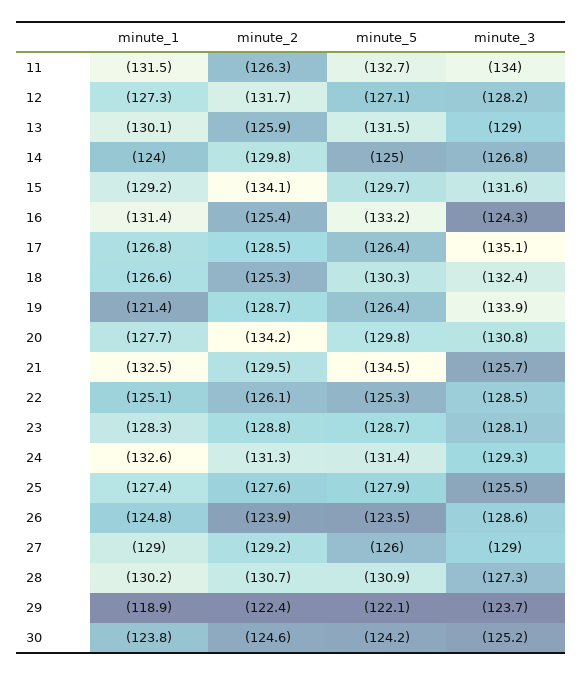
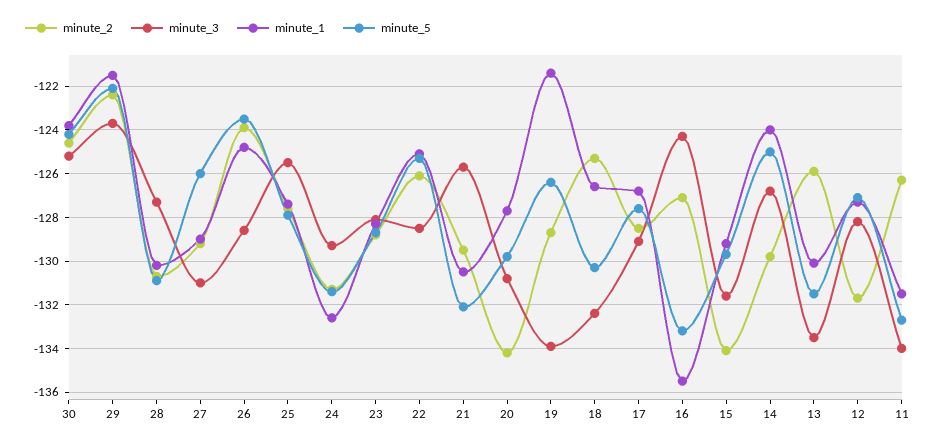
minute_3, 13: -129 -> -133.5
minute_1, 16: -131.4 -> -135.5
minute_2, 16: -125.4 -> -127
minute_5, 17: -126.4 -> -127.5
minute_3, 17: -135.1 -> -129
minute_1, 21: -132.5 -> -130.5
minute_5, 21: -134.5 -> -132
minute_3, 27: -129 -> -131
minute_1, 29: -118.9 -> -121.5

